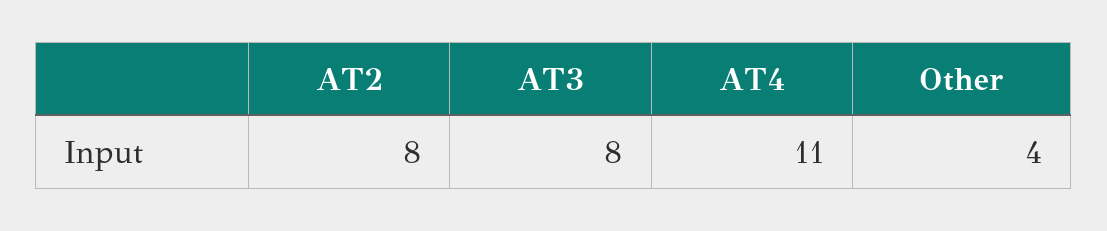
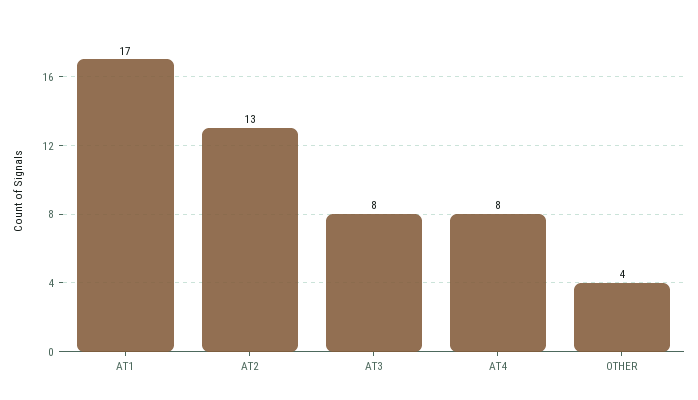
AT2: 8 -> 13
AT4: 11 -> 8
AT1: none -> 17

